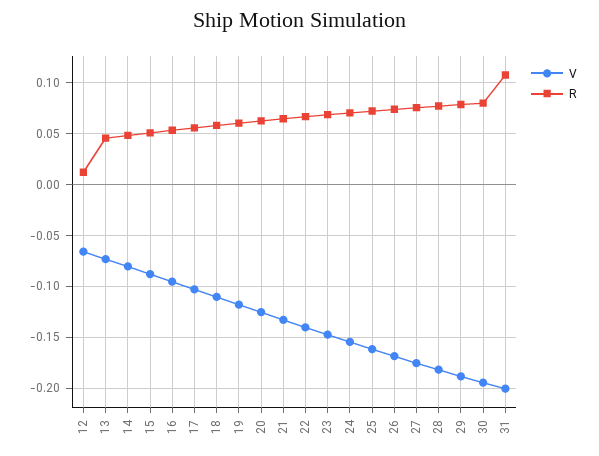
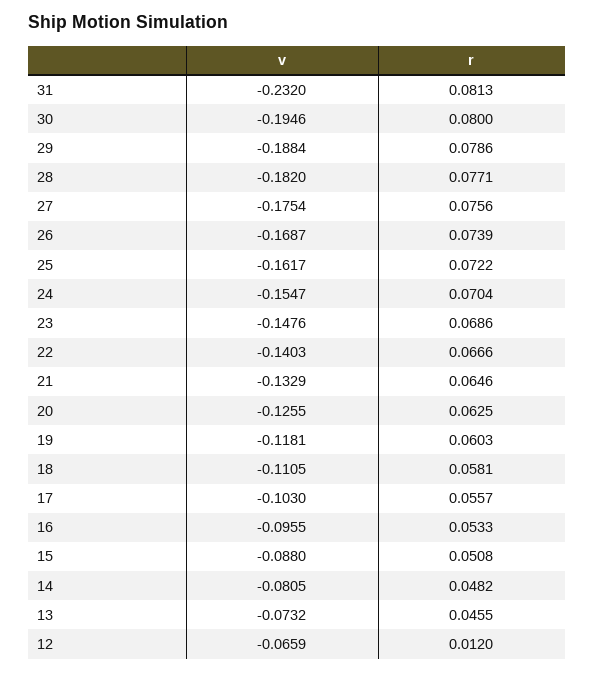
V, 31: -0.2 -> -0.232
R, 31: 0.11 -> 0.0813

